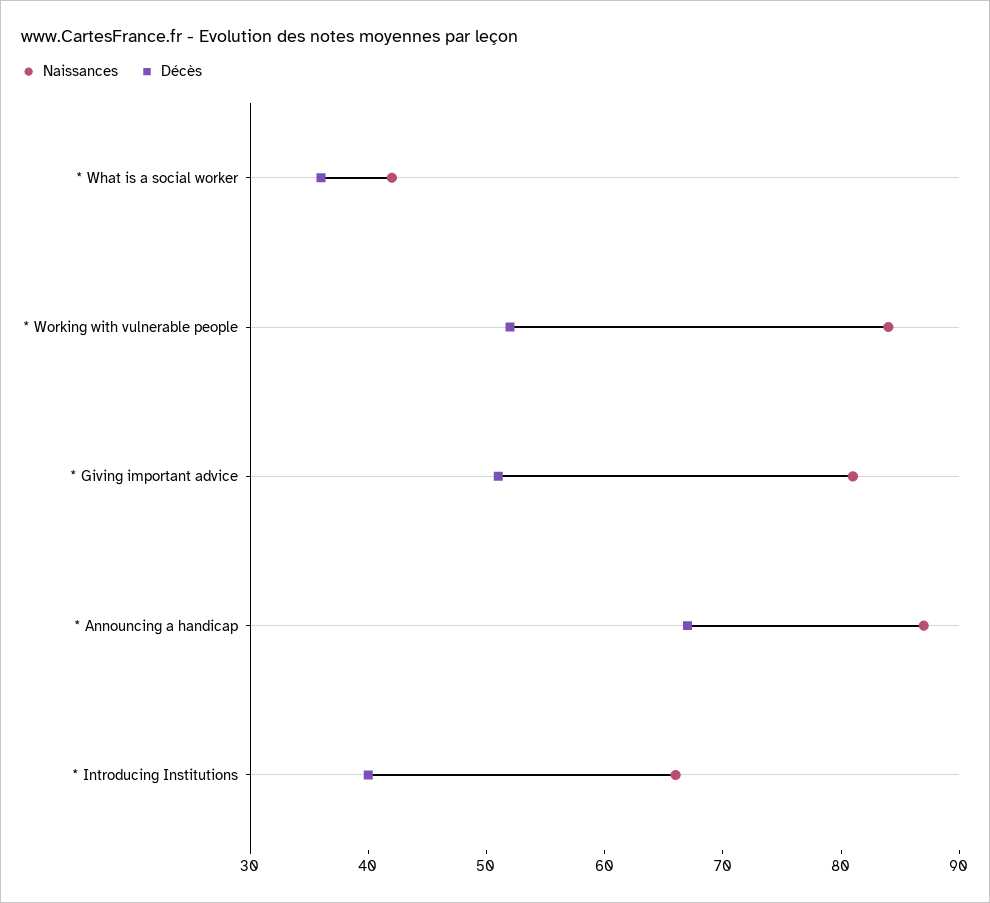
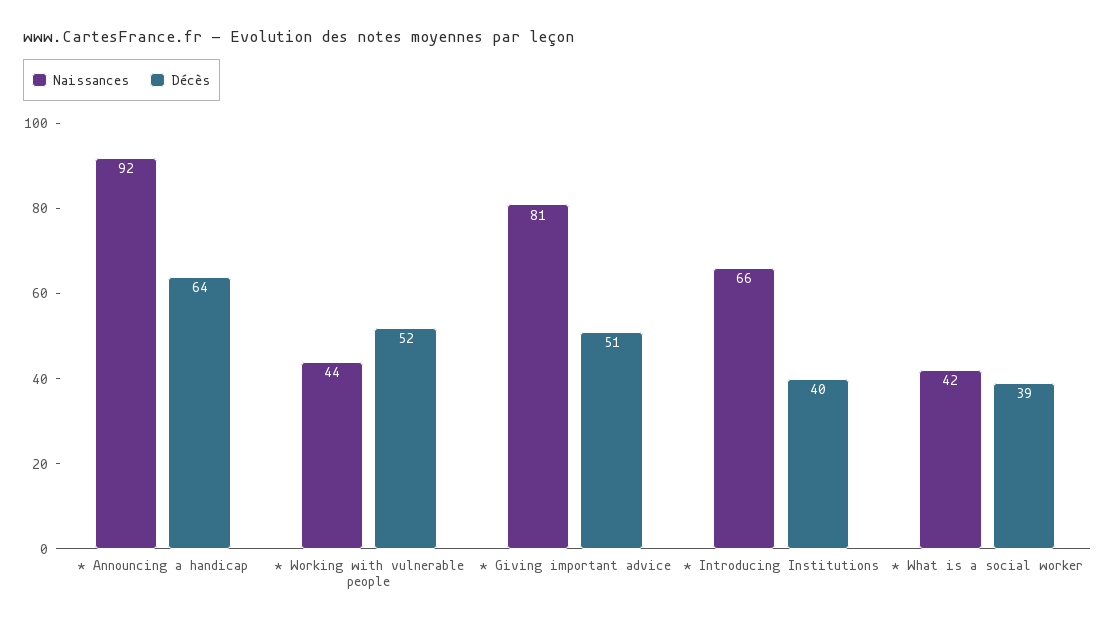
Décès, * What is a social worker: 36 -> 39
Naissances, * Working with vulnerable people: 84 -> 44
Naissances, * Announcing a handicap: 87 -> 92
Décès, * Announcing a handicap: 67 -> 64

